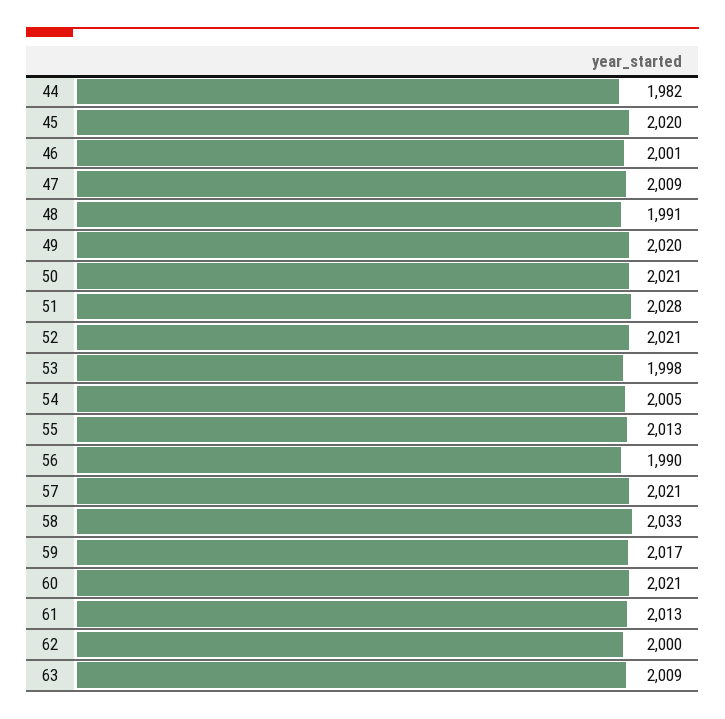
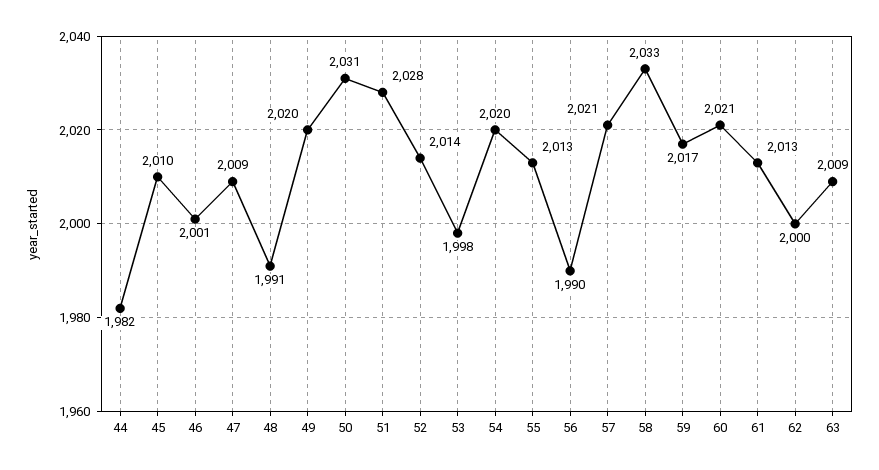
45: 2020 -> 2010
50: 2021 -> 2031
52: 2021 -> 2014
54: 2005 -> 2020

